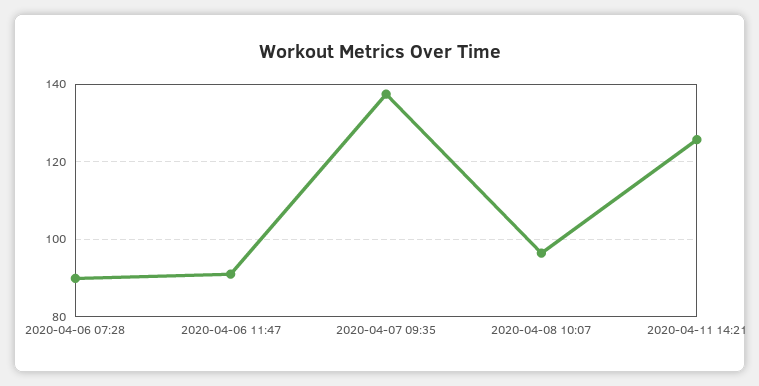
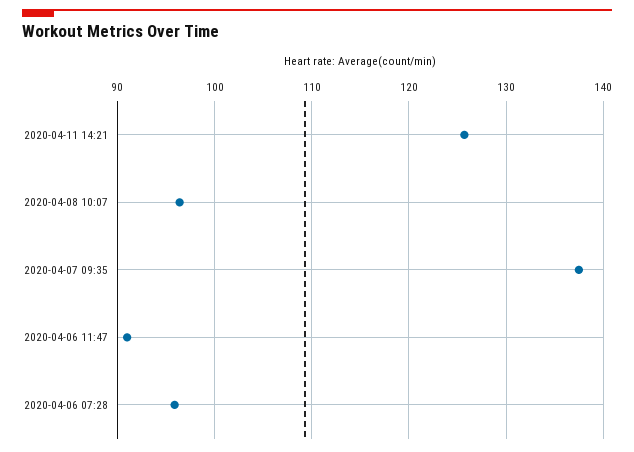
2020-04-06 07:28: 90 -> 96

